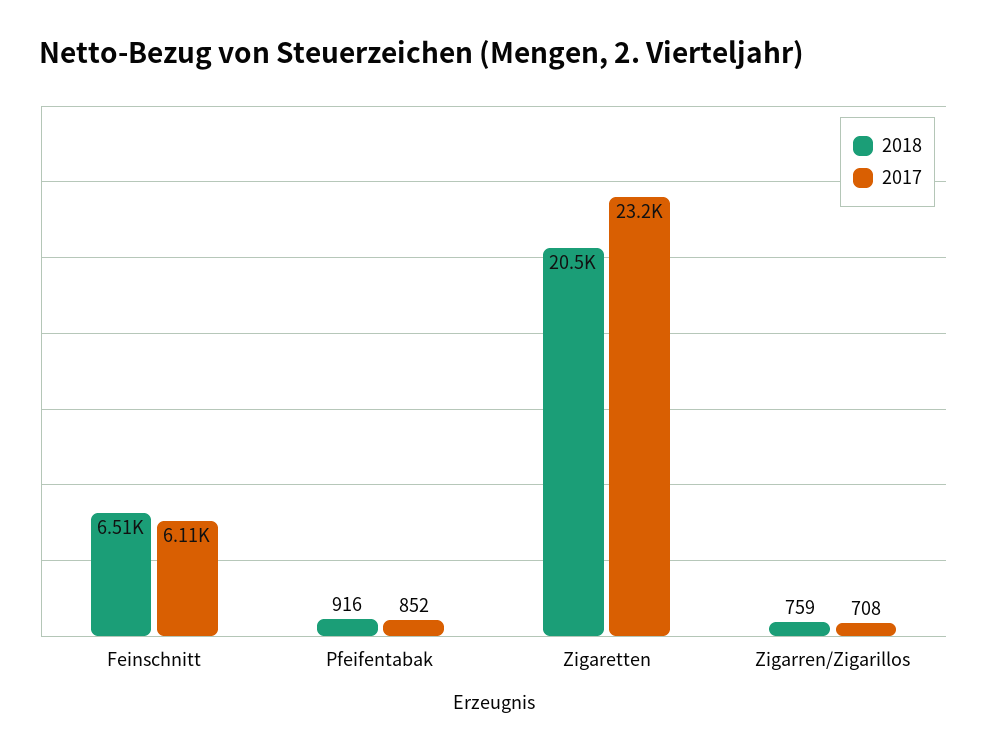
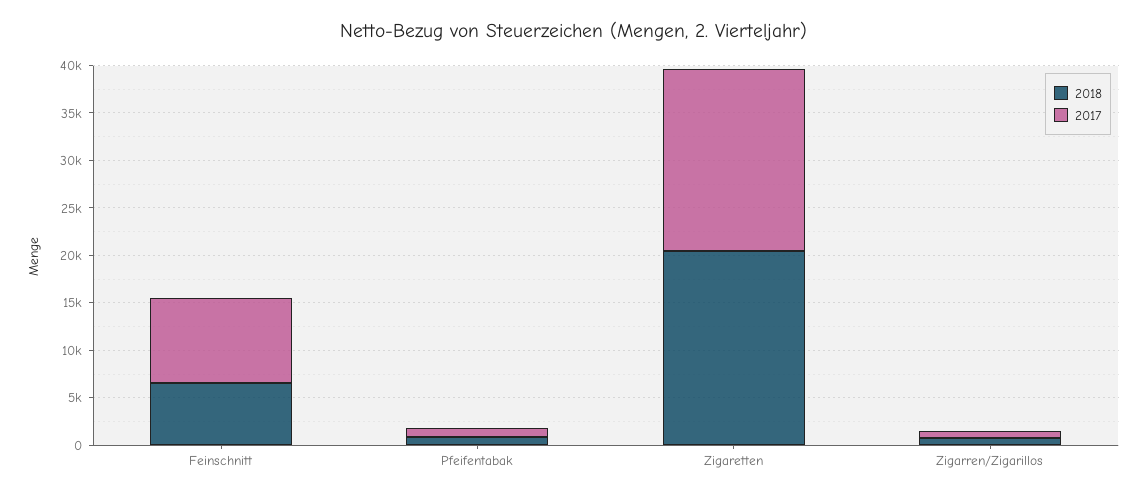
2017, Feinschnitt: 6110 -> 9000
2017, Zigaretten: 23200 -> 19000

